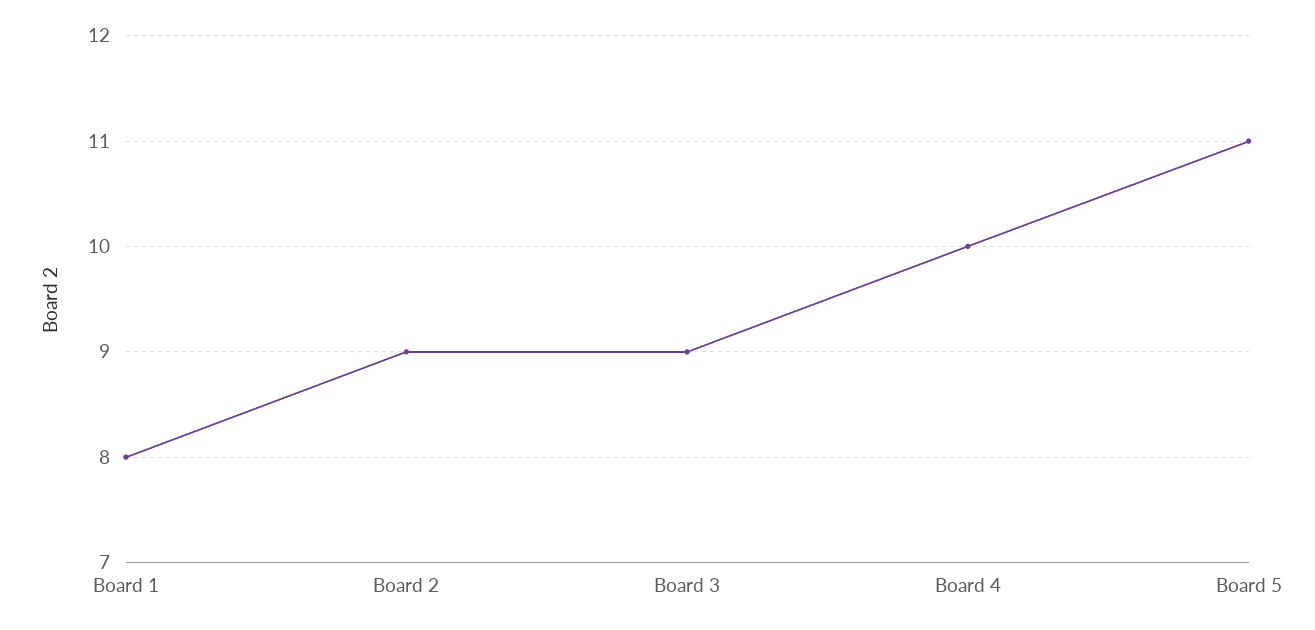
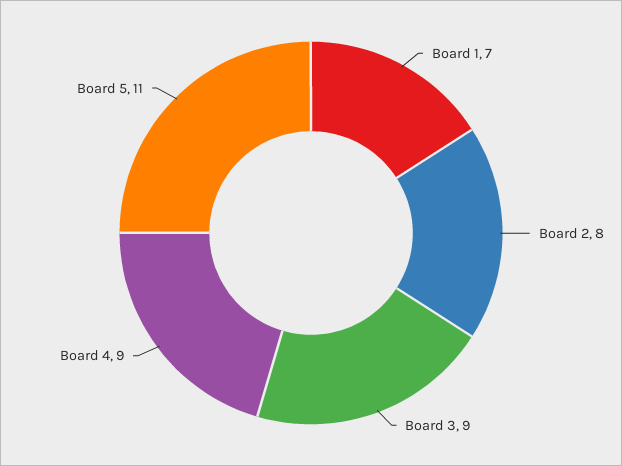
Board 1: 8 -> 7
Board 2: 9 -> 8
Board 4: 10 -> 9

